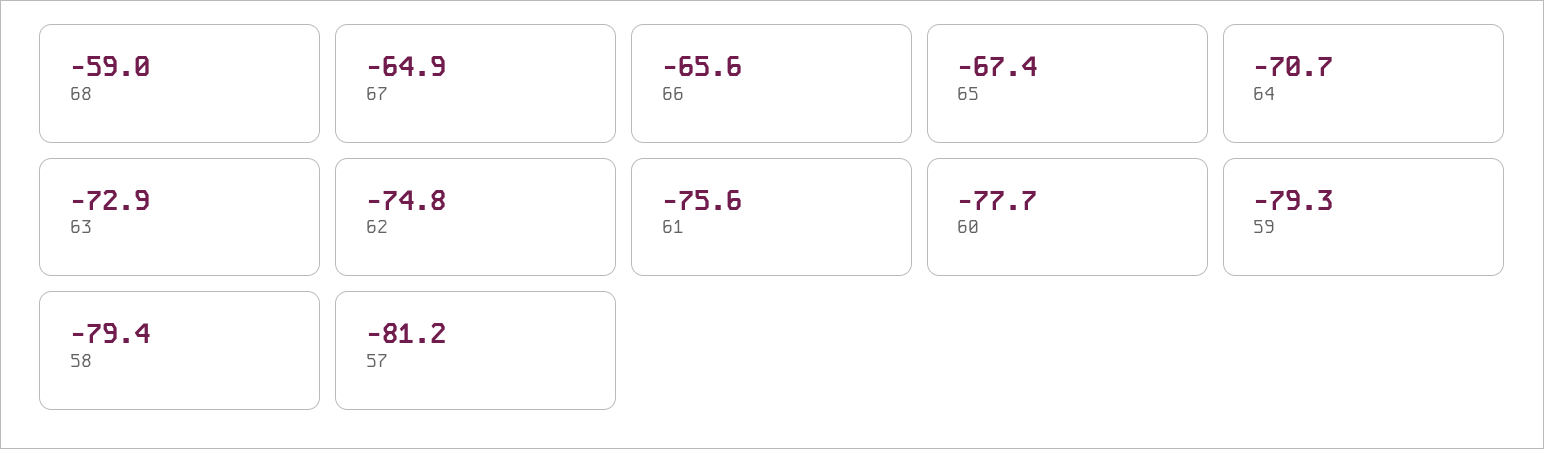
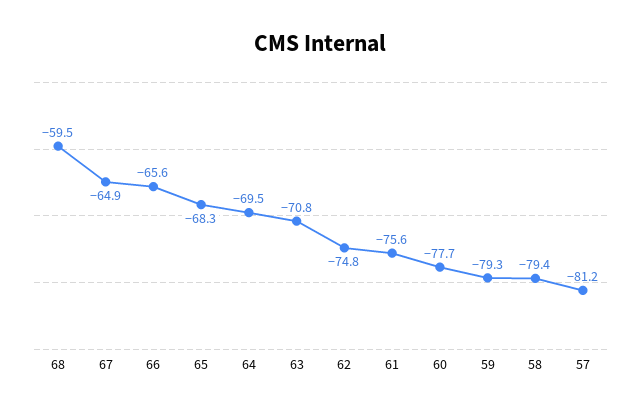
68: -59 -> -59.5
65: -67.4 -> -68.3
64: -70.7 -> -69.5
63: -72.9 -> -70.8

